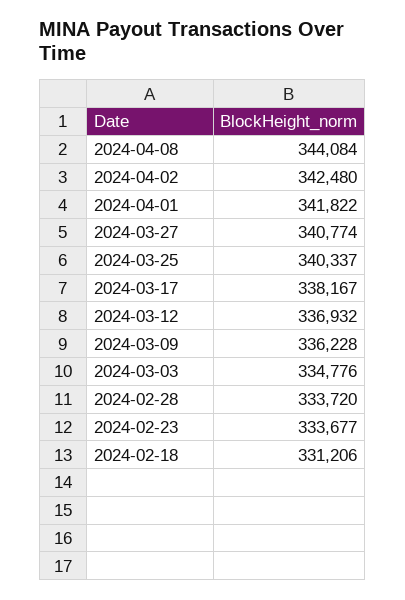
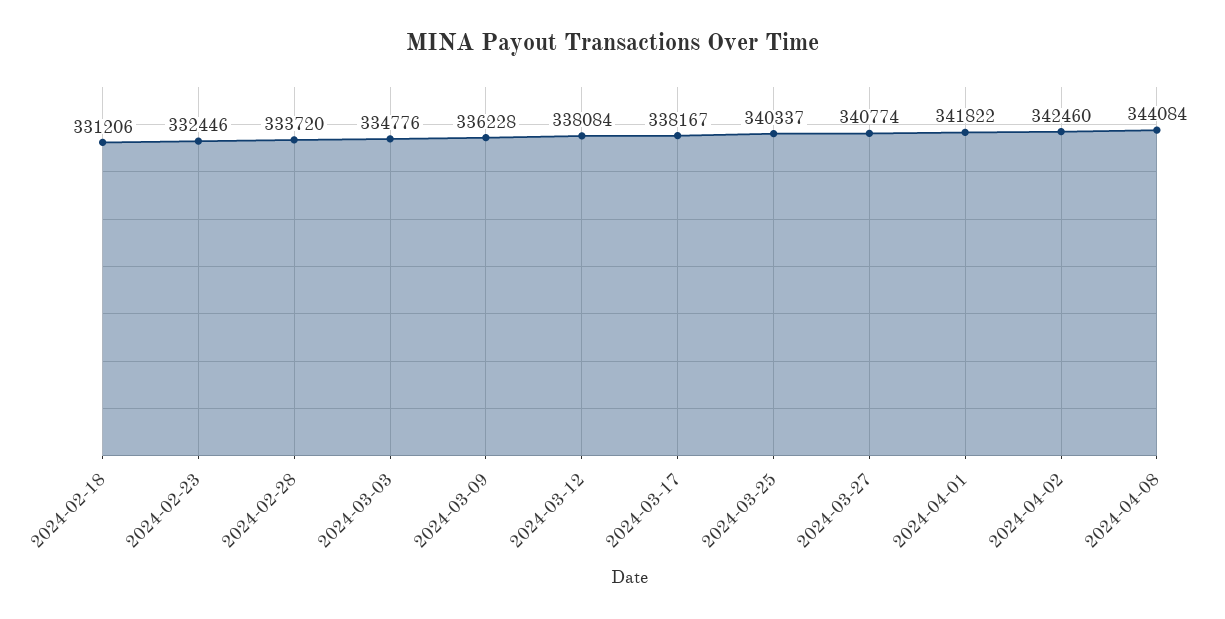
2024-04-02: 342480 -> 342460
2024-03-12: 336932 -> 338084
2024-02-23: 333677 -> 332446

